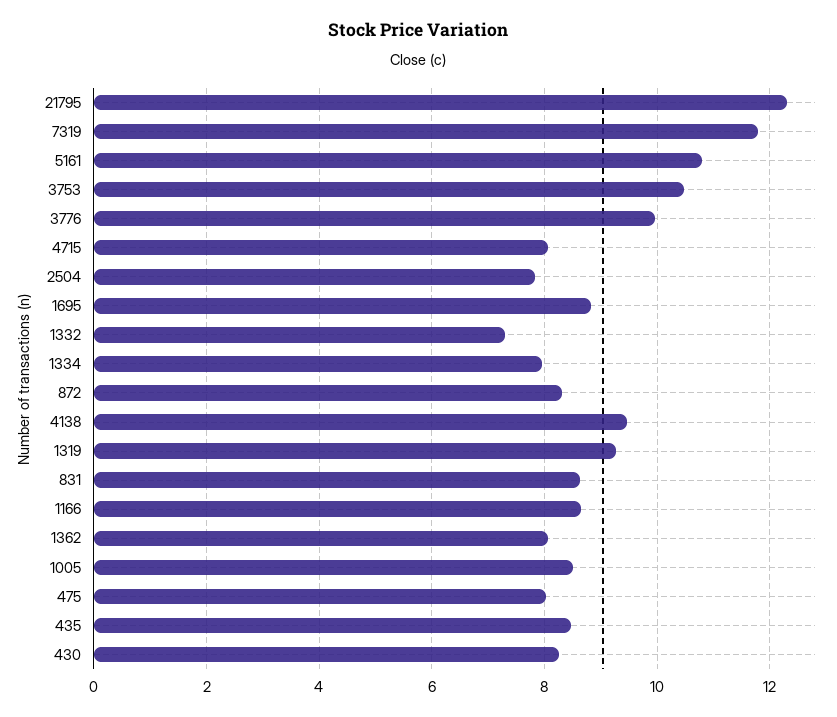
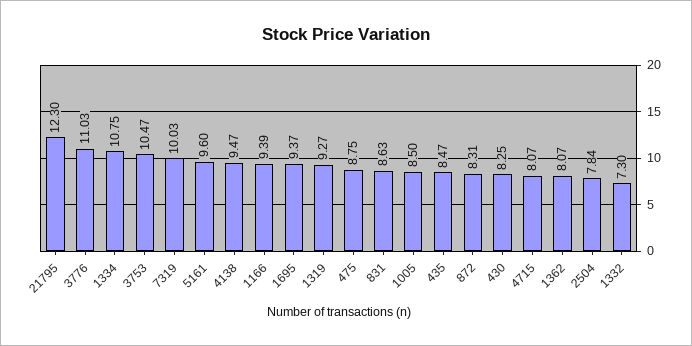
7319: 11.8 -> 10.03
5161: 10.8 -> 9.6
3776: 10 -> 11.03
1695: 8.8 -> 9.37
1334: 8 -> 10.75
1166: 8.6 -> 9.39
475: 8 -> 8.75

